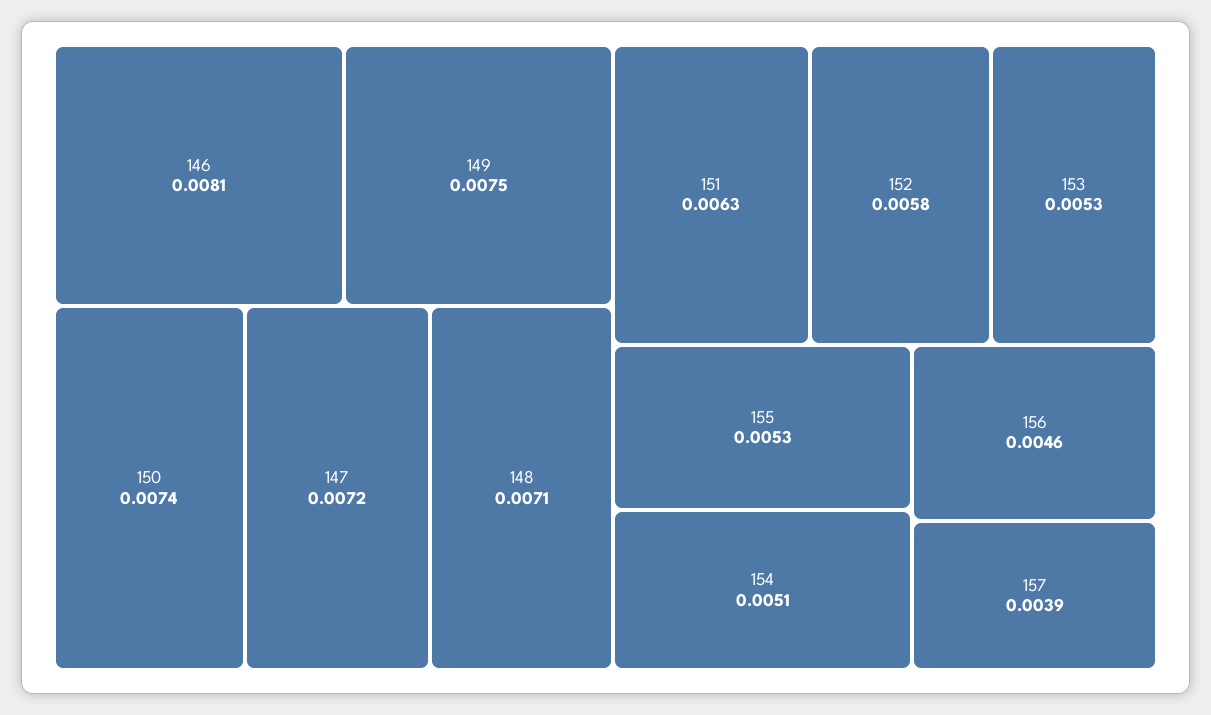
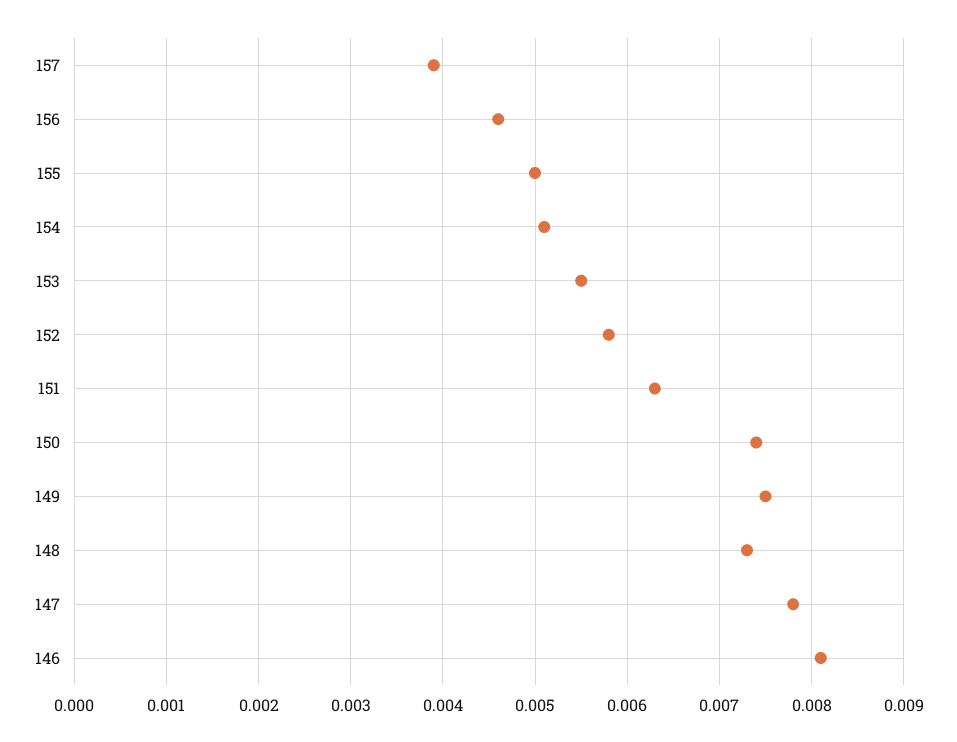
147: 0.0072 -> 0.0078
148: 0.0071 -> 0.0073
153: 0.0053 -> 0.0055
155: 0.0053 -> 0.005

